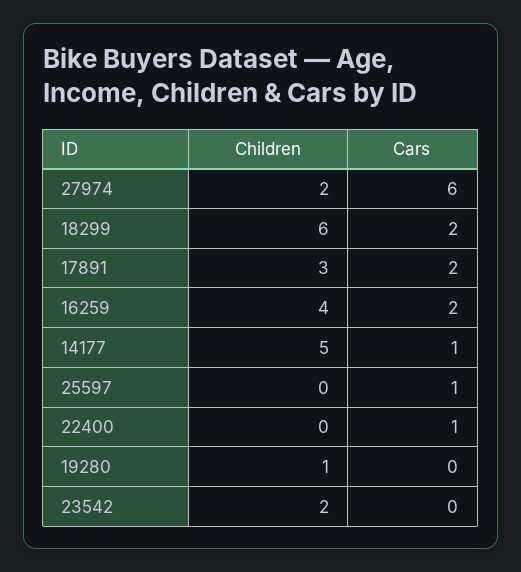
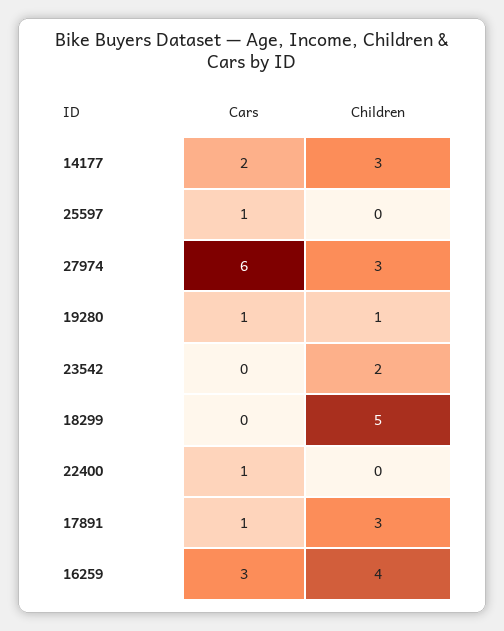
Children, 27974: 2 -> 3
Children, 18299: 6 -> 5
Cars, 18299: 2 -> 0
Cars, 17891: 2 -> 1
Cars, 16259: 2 -> 3
Children, 14177: 5 -> 3
Cars, 14177: 1 -> 2
Cars, 19280: 0 -> 1

